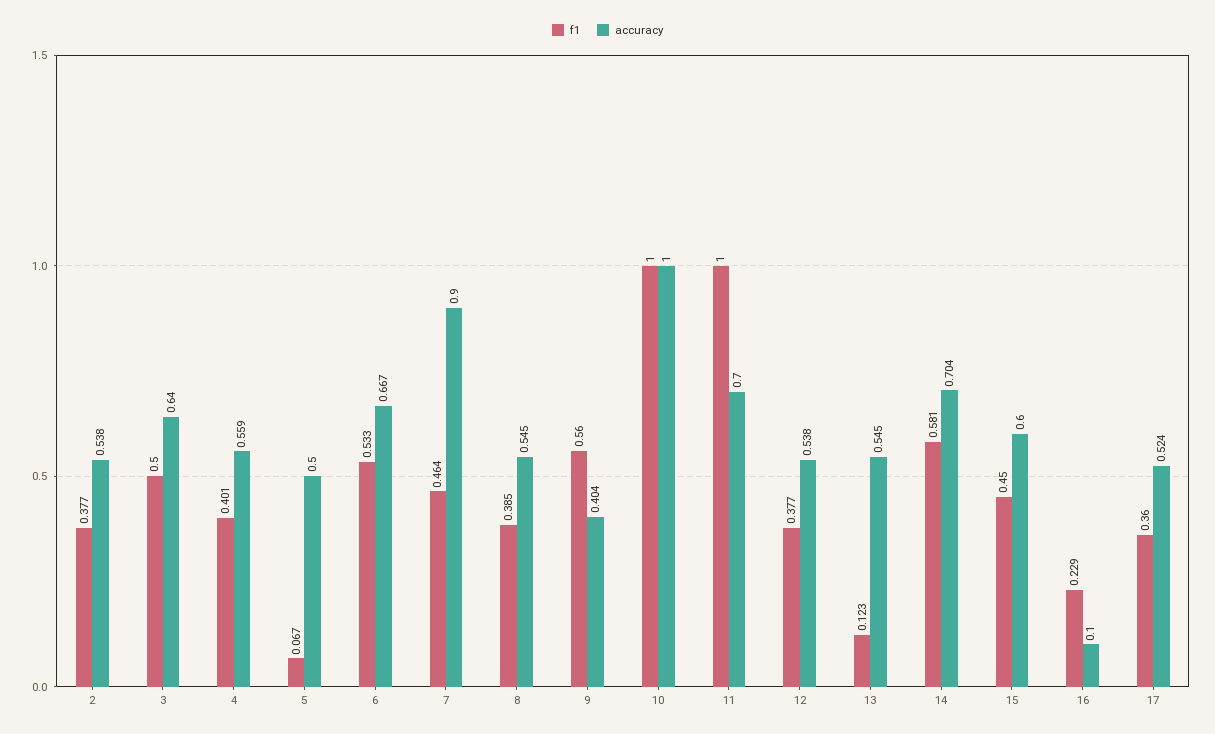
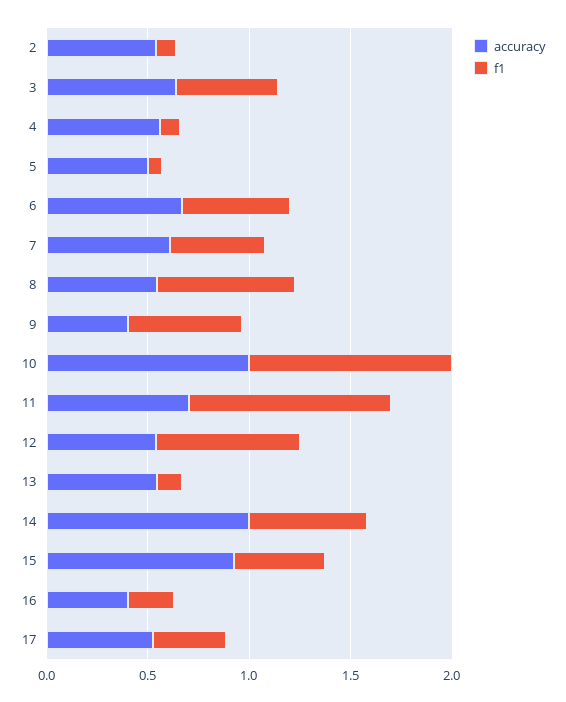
f1, 2: 0.377 -> 0.1
f1, 4: 0.401 -> 0.1
accuracy, 7: 0.9 -> 0.6
f1, 8: 0.385 -> 0.7
f1, 12: 0.377 -> 0.7
accuracy, 14: 0.704 -> 1
accuracy, 15: 0.6 -> 0.9
accuracy, 16: 0.1 -> 0.4

